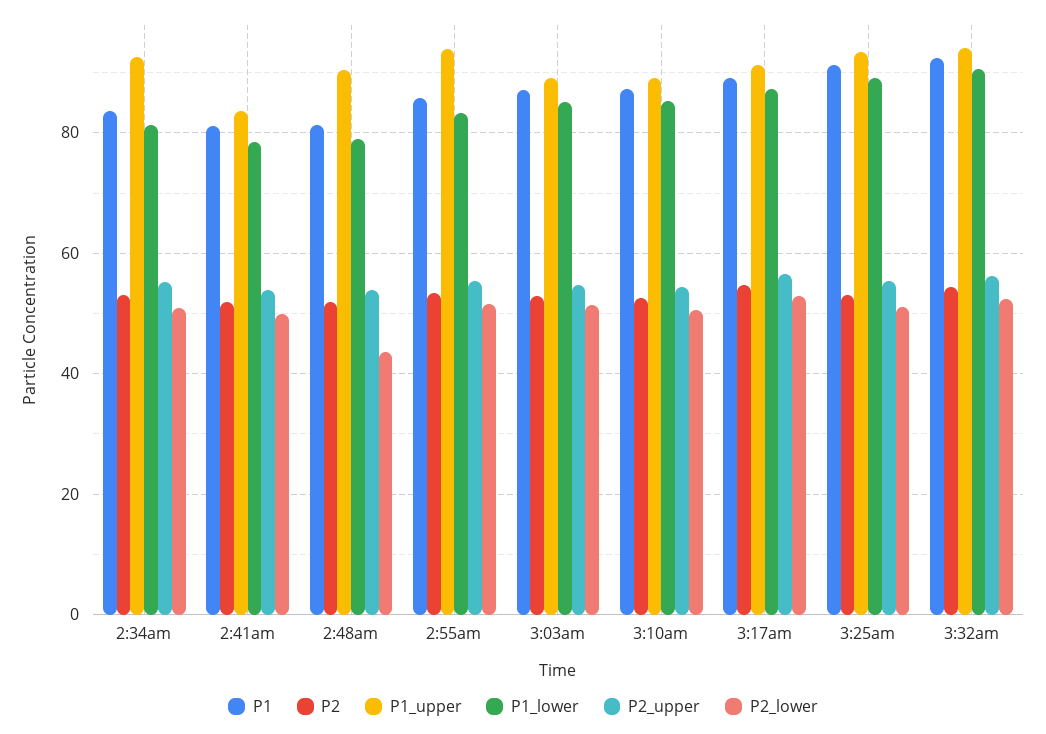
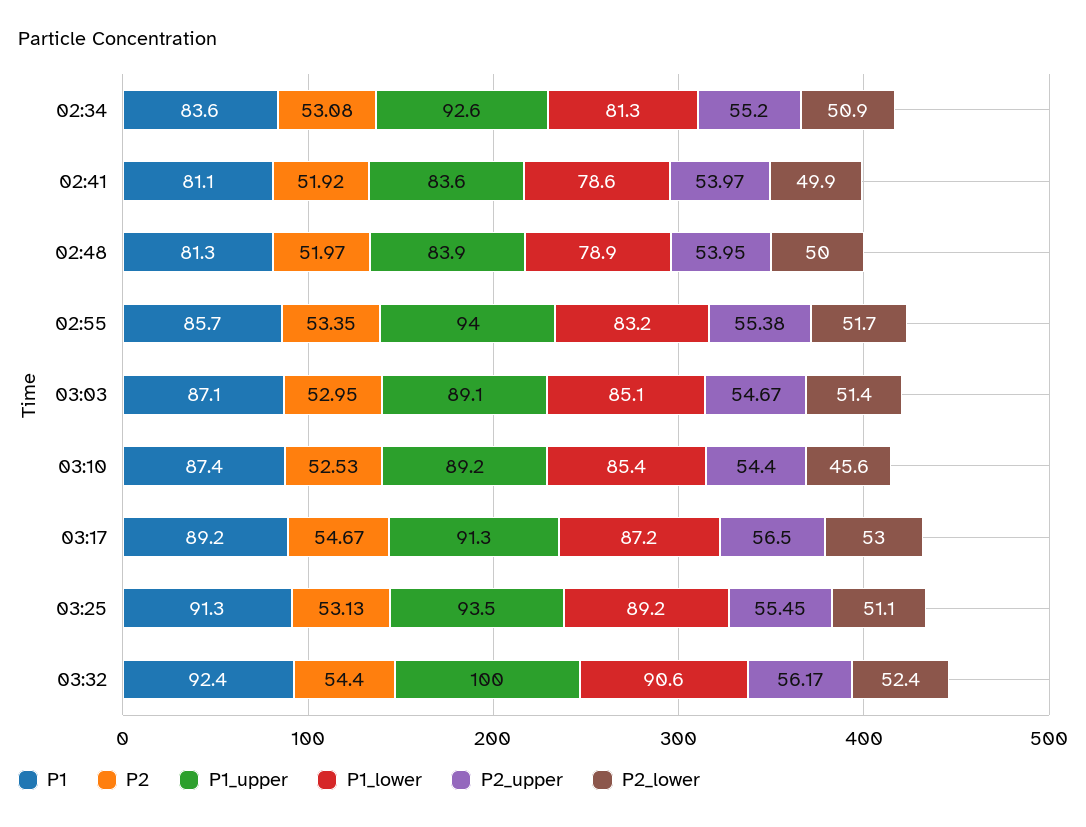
P1_upper, 2:48am: 90 -> 83.9
P2_lower, 2:48am: 44 -> 50
P2_lower, 3:10am: 50 -> 45.6
P1_upper, 3:32am: 94 -> 100

